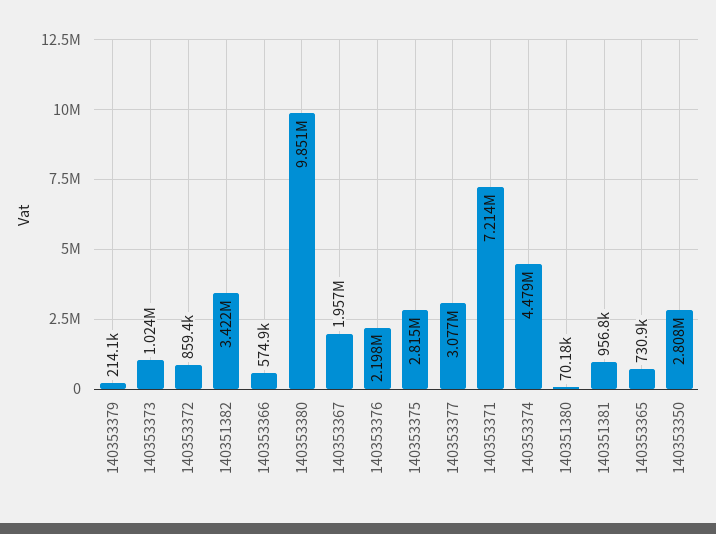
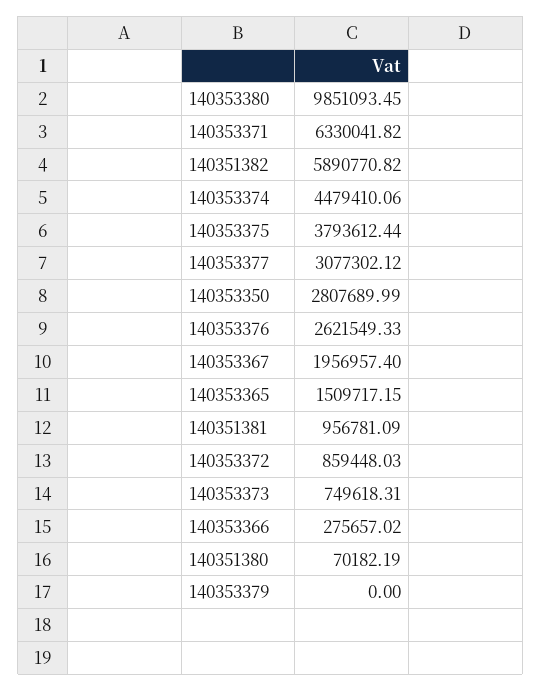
140353379: 214100 -> 0
140353373: 1024000 -> 749618.31
140351382: 3422000 -> 5890770.82
140353366: 574900 -> 275657.02
140353376: 2198000 -> 2621549.33
140353375: 2815000 -> 3793612.44
140353371: 7214000 -> 6330041.82
140353365: 730900 -> 1509717.15

